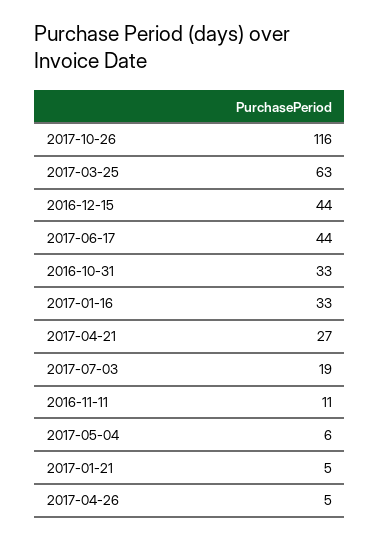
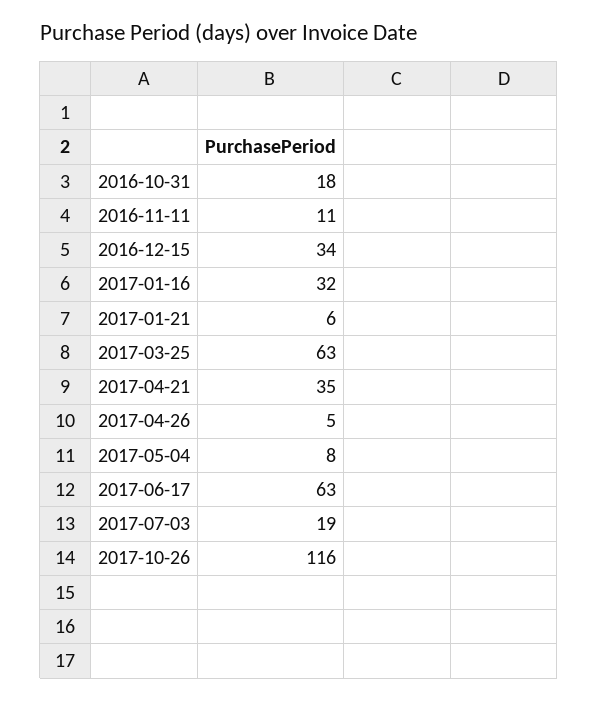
2016-12-15: 44 -> 34
2017-06-17: 44 -> 63
2016-10-31: 33 -> 18
2017-01-16: 33 -> 32
2017-04-21: 27 -> 35
2017-05-04: 6 -> 8
2017-01-21: 5 -> 6

